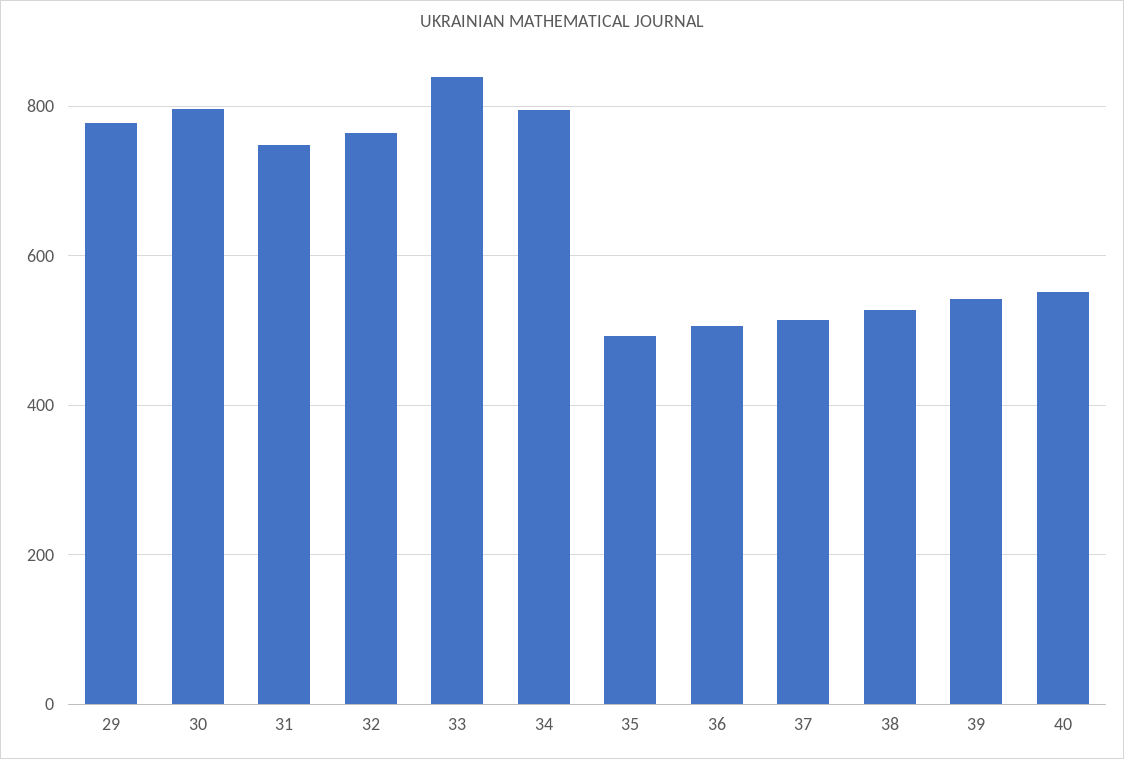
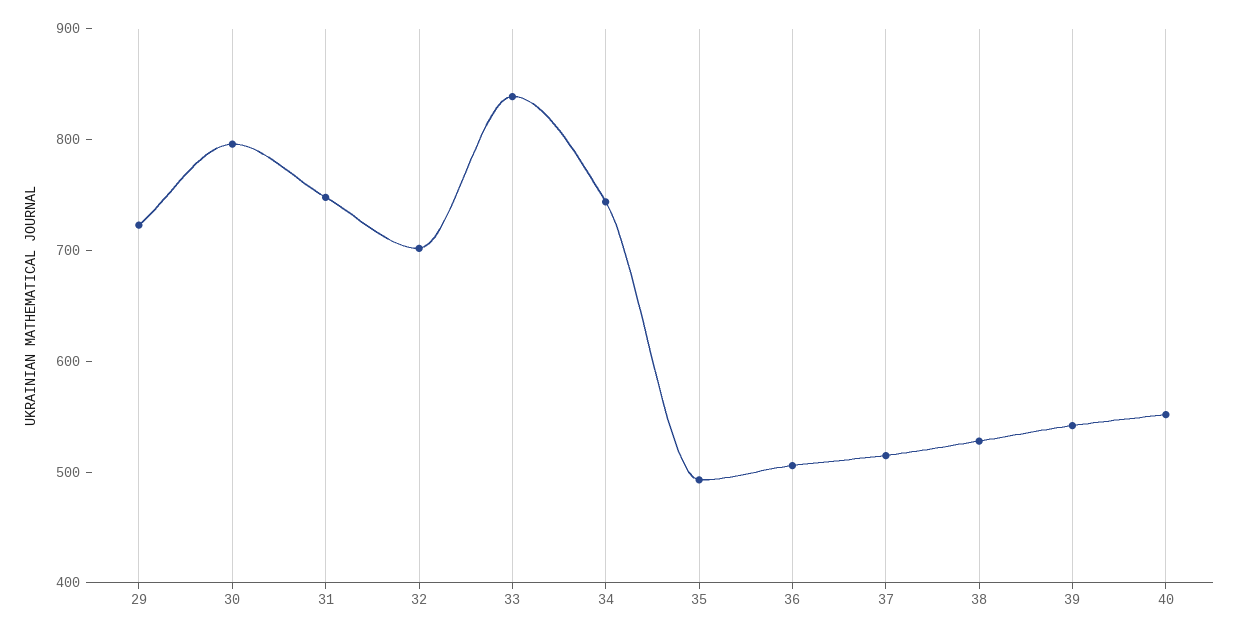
29: 780 -> 720
32: 760 -> 700
34: 800 -> 740

